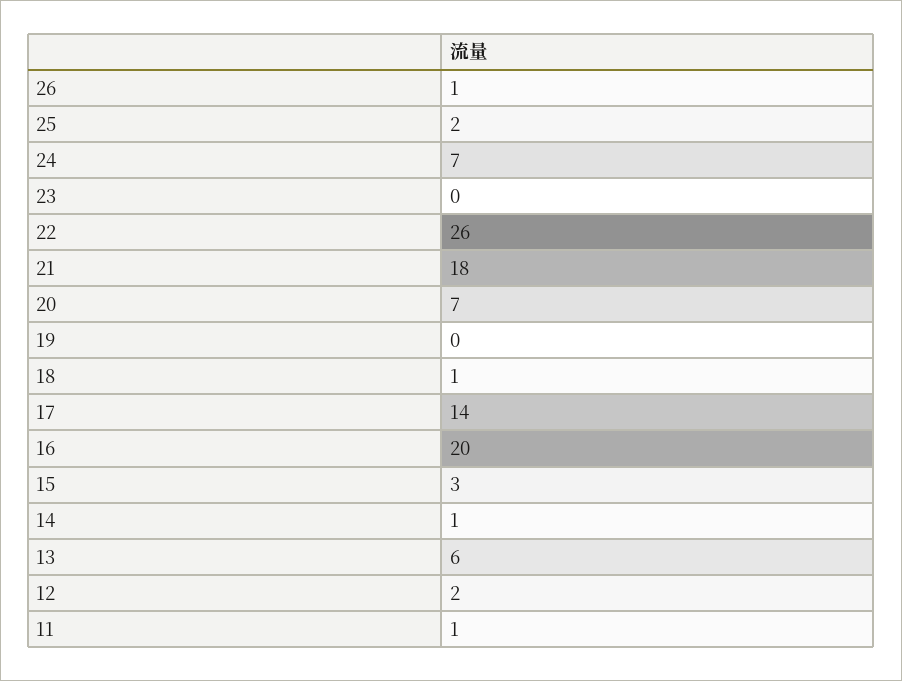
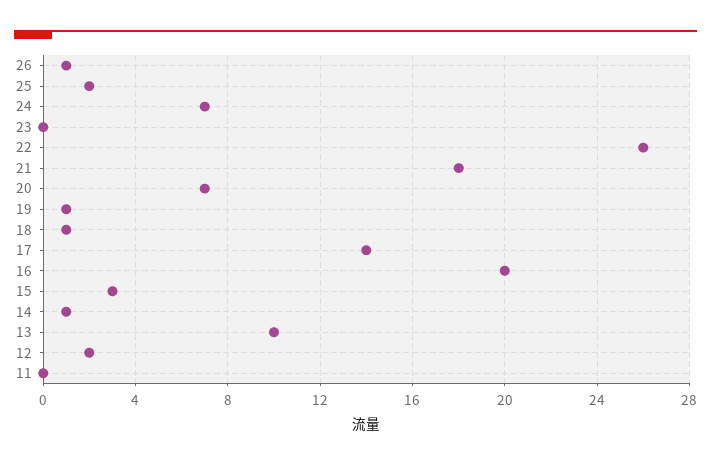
19: 0 -> 1
13: 6 -> 10
11: 1 -> 0

